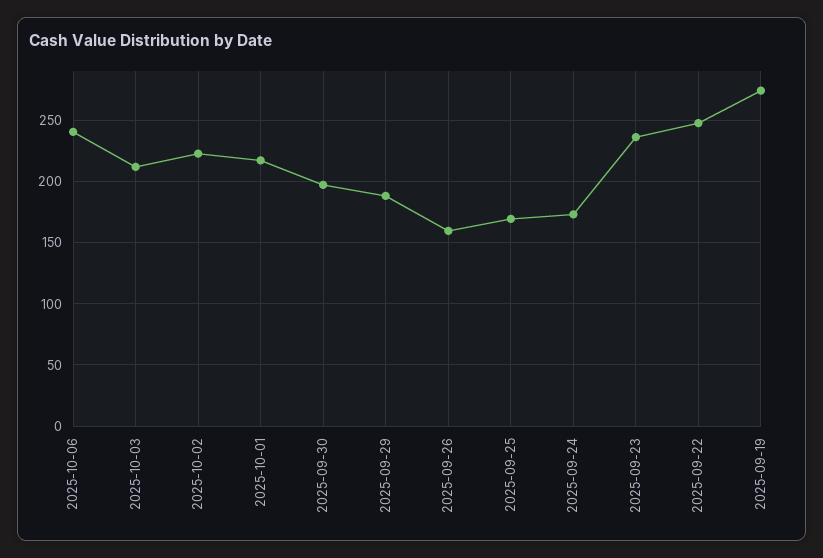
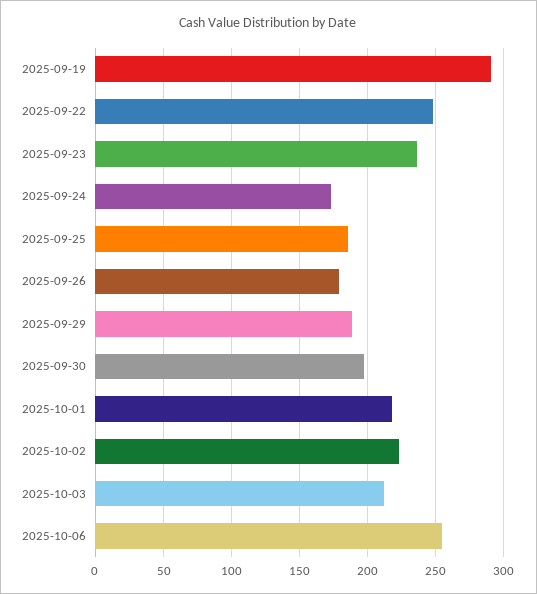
2025-10-06: 240 -> 255
2025-09-26: 160 -> 180
2025-09-25: 170 -> 185
2025-09-19: 275 -> 290

